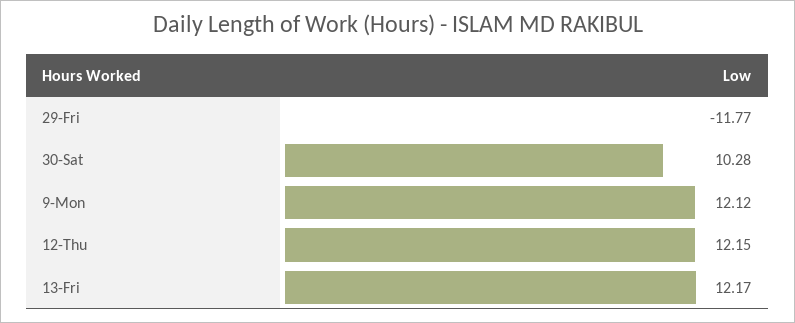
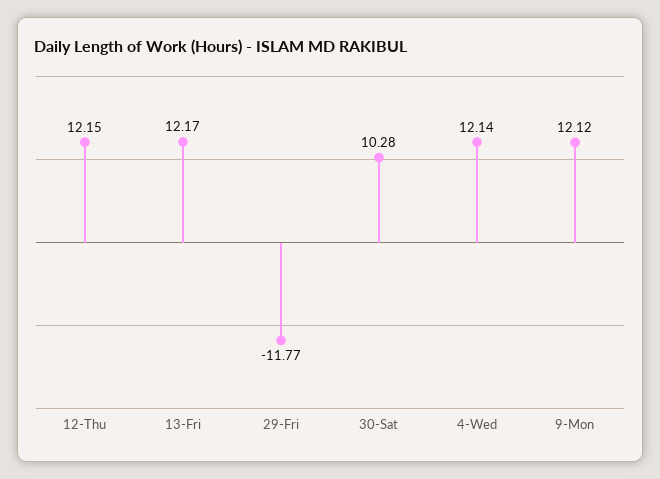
4-Wed: none -> 12.14

